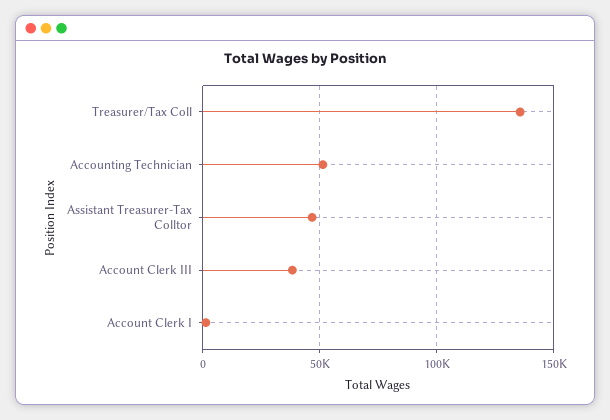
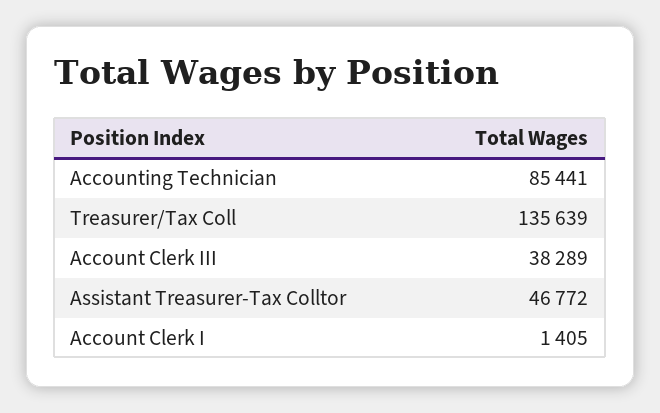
Accounting Technician: 50000 -> 85441

